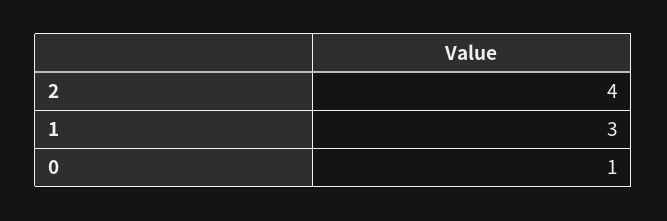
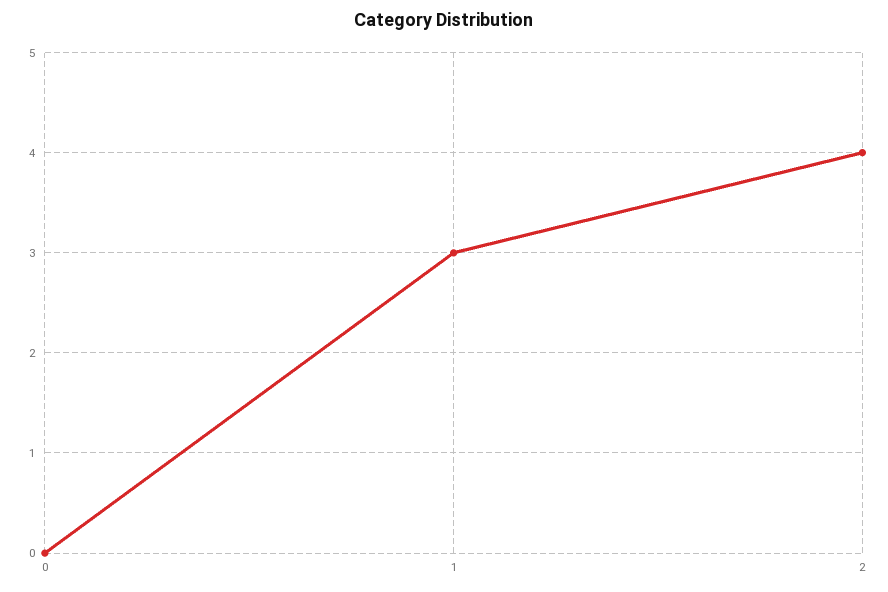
0: 1 -> 0

